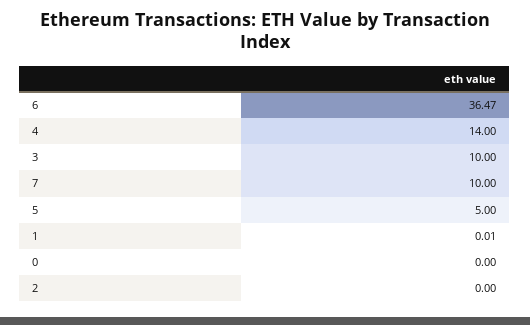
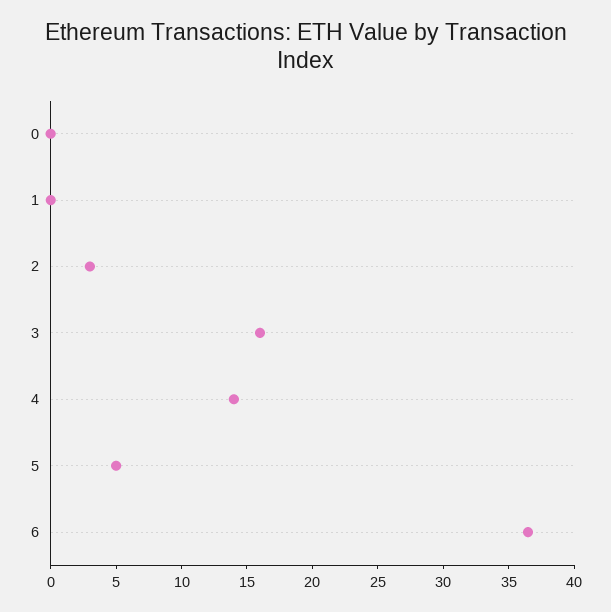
3: 10 -> 16
7: 10 -> none
2: 0 -> 3

